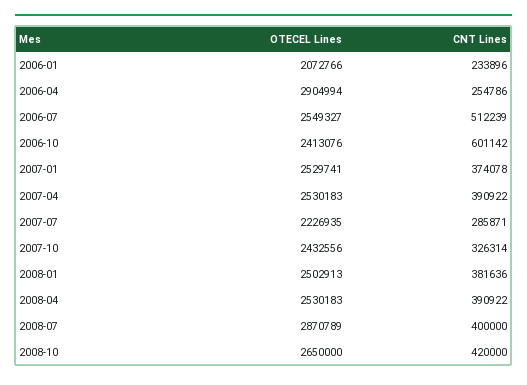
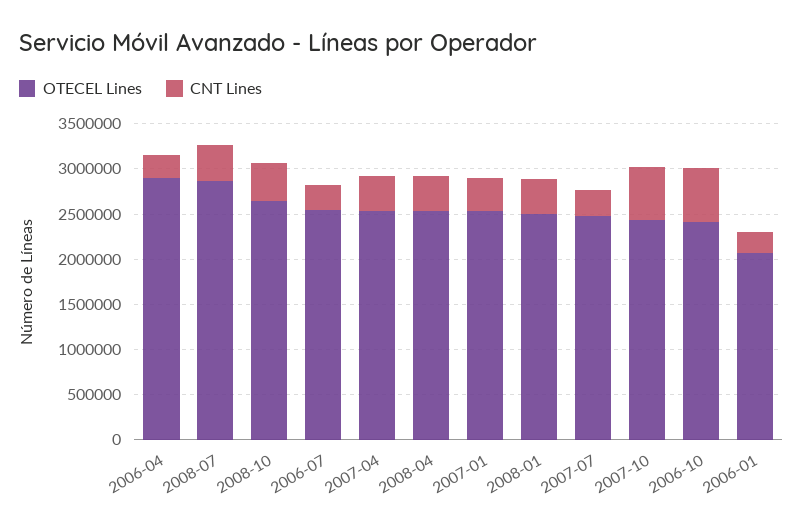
CNT Lines, 2006-07: 512239 -> 300000
OTECEL Lines, 2007-07: 2226935 -> 2500000
CNT Lines, 2007-10: 326314 -> 600000

